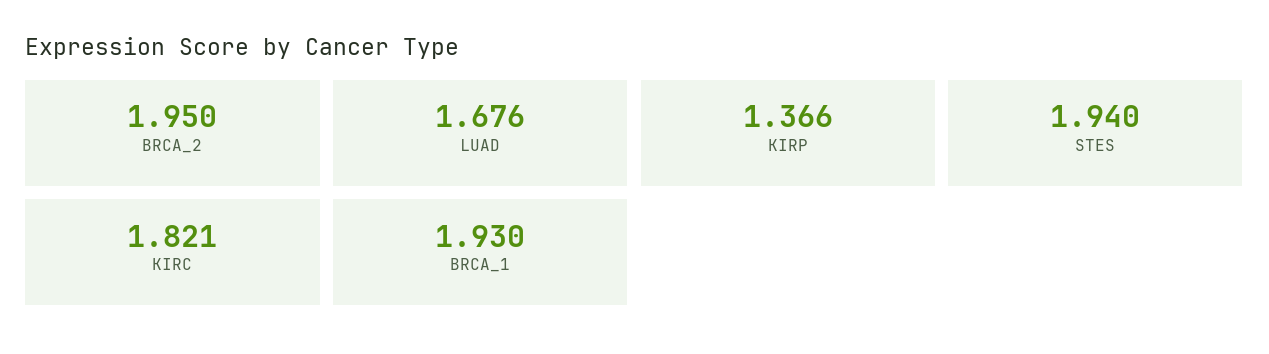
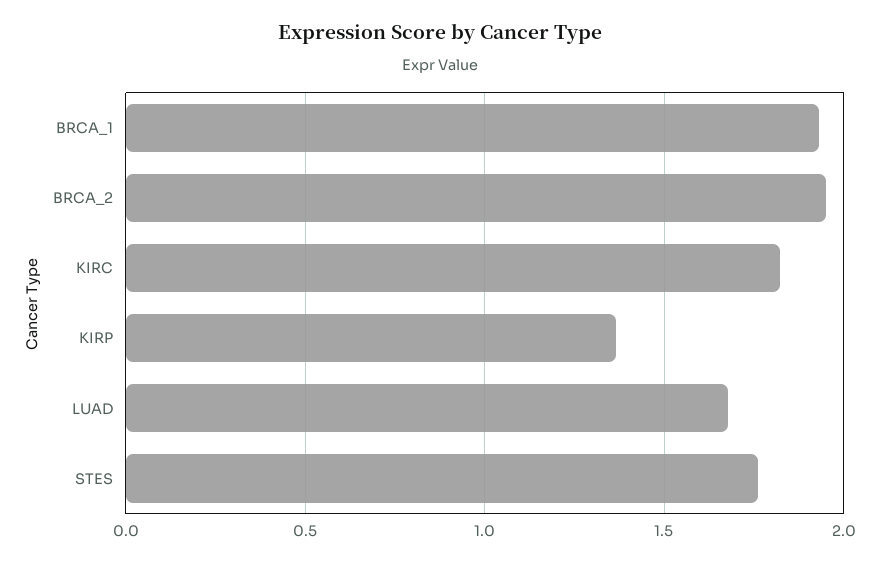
STES: 1.94 -> 1.75

